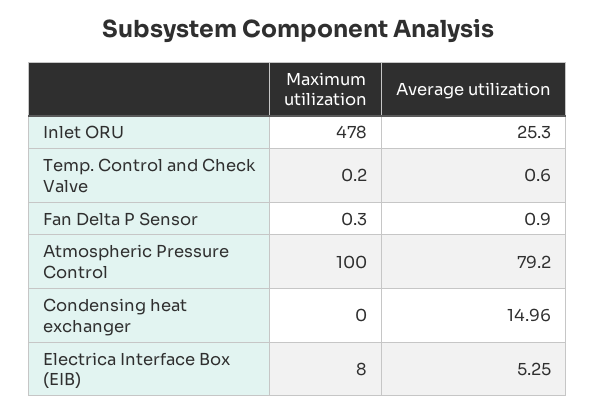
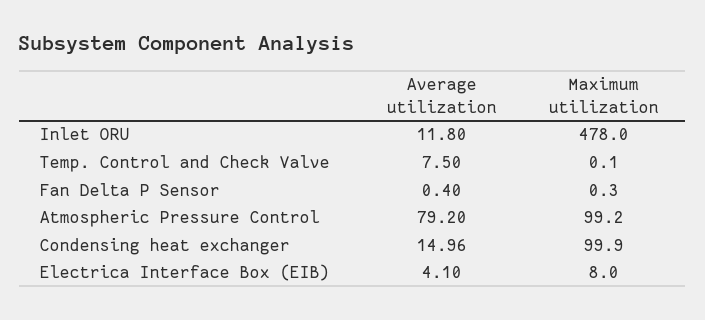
Average utilization, Inlet ORU: 25.3 -> 11.8
Maximum utilization, Temp. Control and Check Valve: 0.2 -> 0.1
Average utilization, Temp. Control and Check Valve: 0.6 -> 7.5
Average utilization, Fan Delta P Sensor: 0.9 -> 0.4
Maximum utilization, Atmospheric Pressure Control: 100 -> 99.2
Maximum utilization, Condensing heat exchanger: 0 -> 99.9
Average utilization, Electrica Interface Box (EIB): 5.25 -> 4.1

